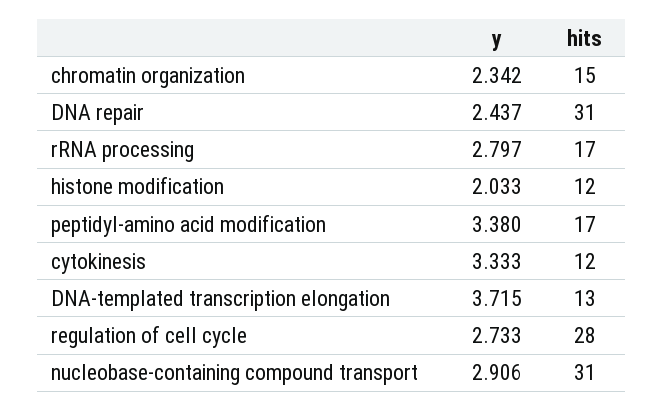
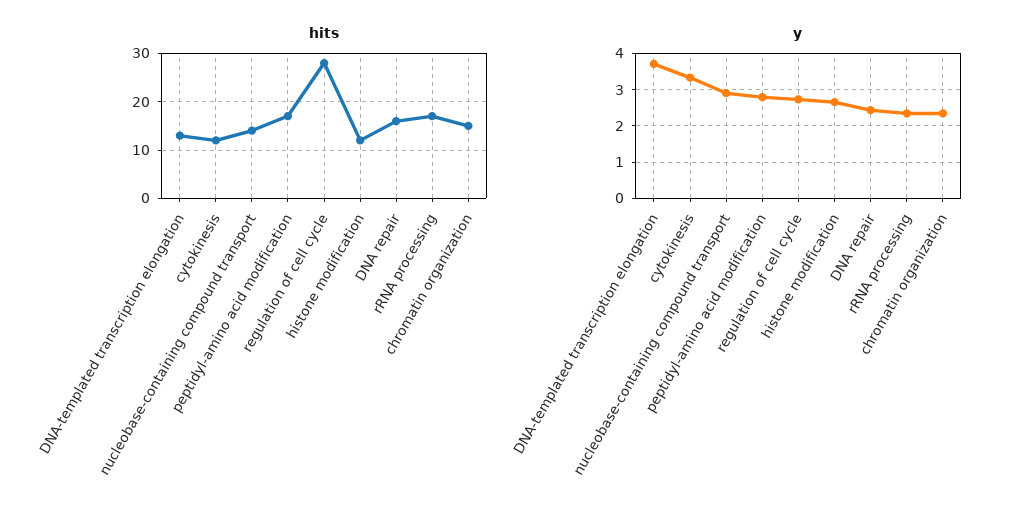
hits, DNA repair: 31 -> 15
y, rRNA processing: 2.797 -> 2.4
y, histone modification: 2.033 -> 2.6
y, peptidyl-amino acid modification: 3.38 -> 2.8
hits, nucleobase-containing compound transport: 31 -> 15

